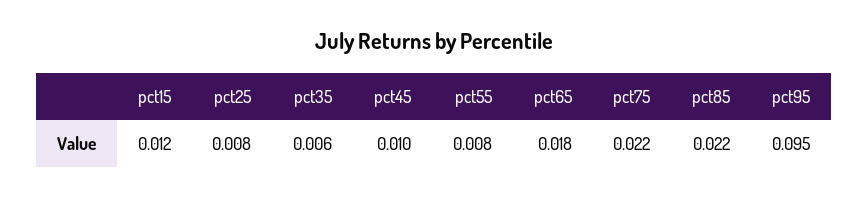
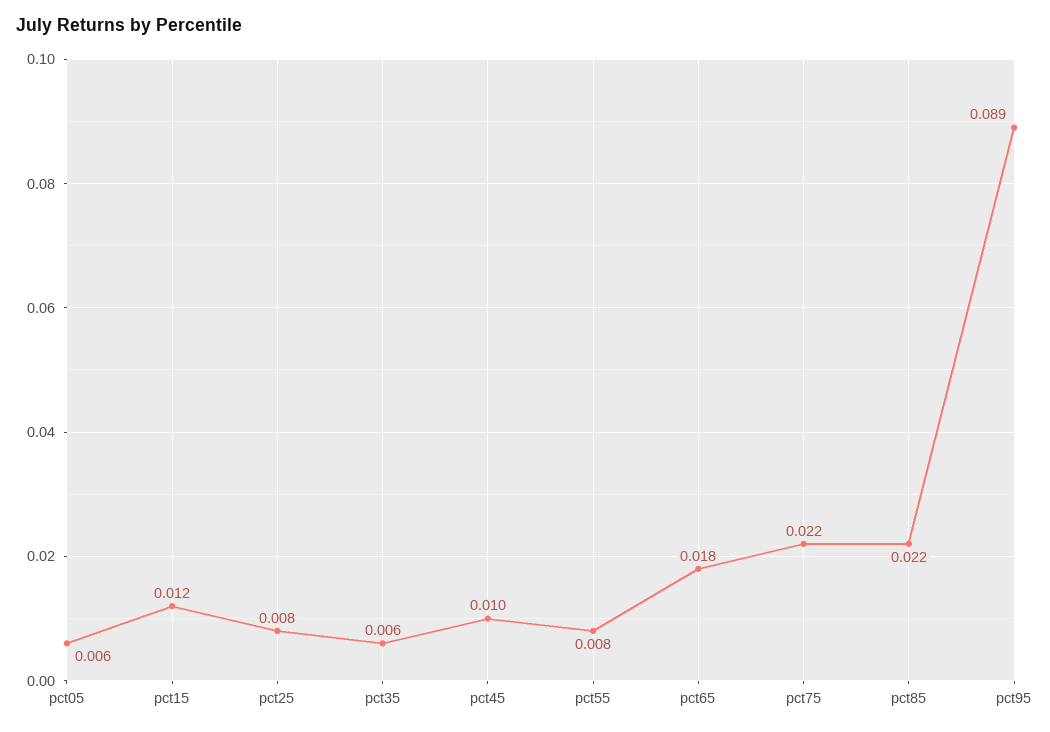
pct95: 0.095 -> 0.089
pct05: none -> 0.006

